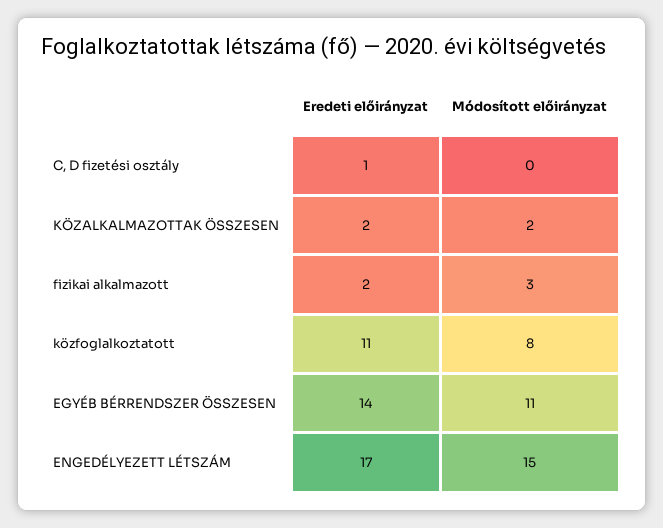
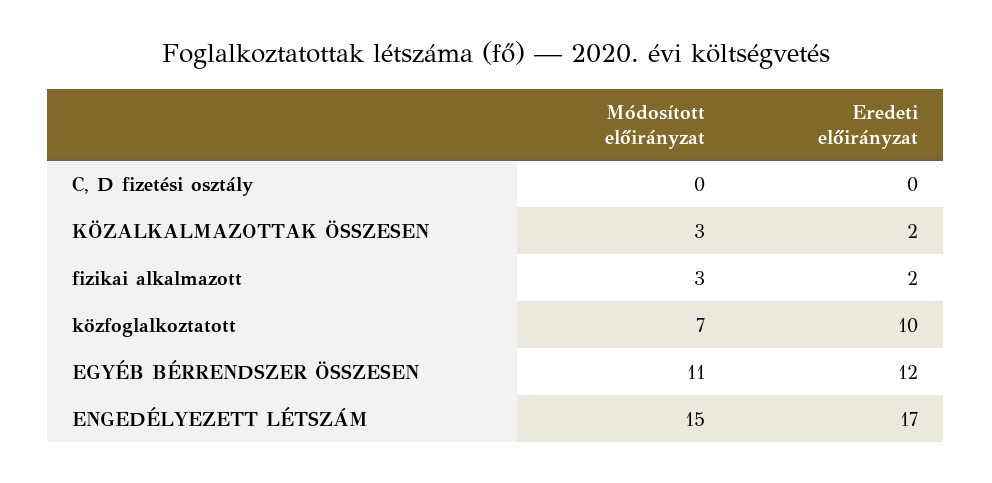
Eredeti előirányzat, C, D fizetési osztály: 1 -> 0
Módosított előirányzat, KÖZALKALMAZOTTAK ÖSSZESEN: 2 -> 3
Eredeti előirányzat, közfoglalkoztatott: 11 -> 10
Módosított előirányzat, közfoglalkoztatott: 8 -> 7
Eredeti előirányzat, EGYÉB BÉRRENDSZER ÖSSZESEN: 14 -> 12

